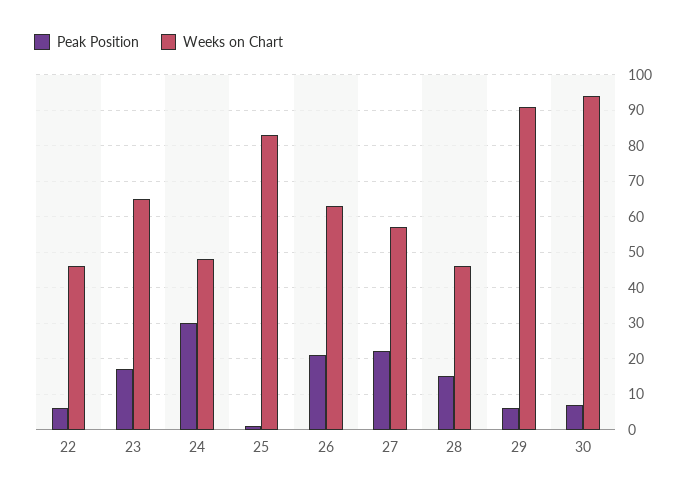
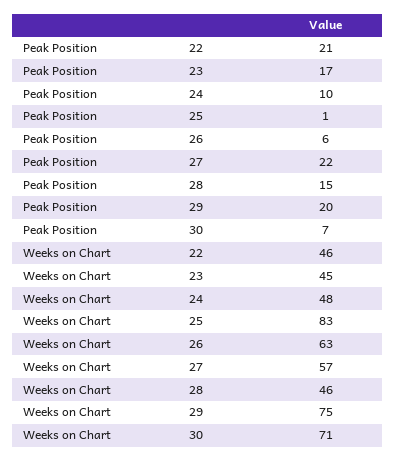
Peak Position, 22: 5 -> 21
Weeks on Chart, 23: 65 -> 45
Peak Position, 24: 30 -> 10
Peak Position, 26: 20 -> 6
Peak Position, 29: 5 -> 20
Weeks on Chart, 29: 90 -> 75
Weeks on Chart, 30: 95 -> 71

